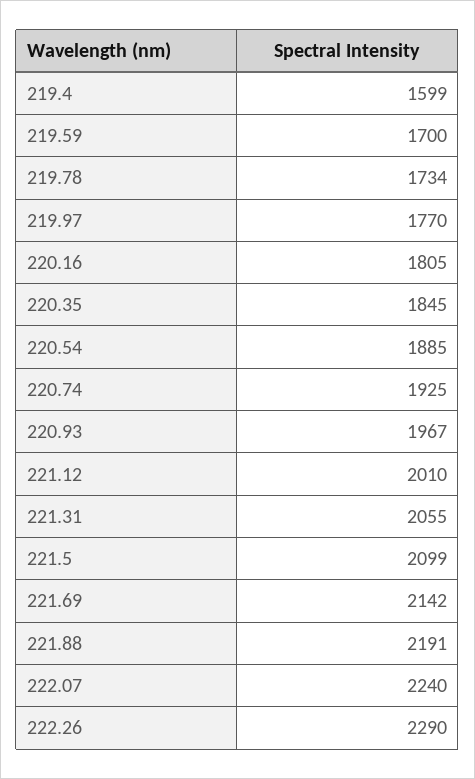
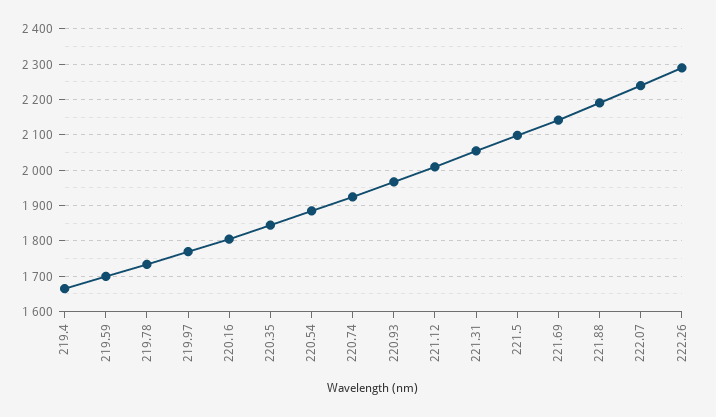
219.4: 1599 -> 1660

